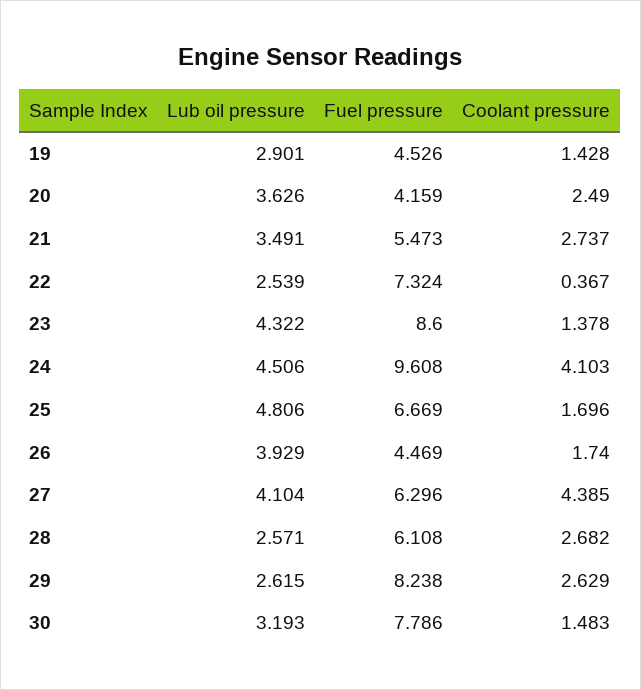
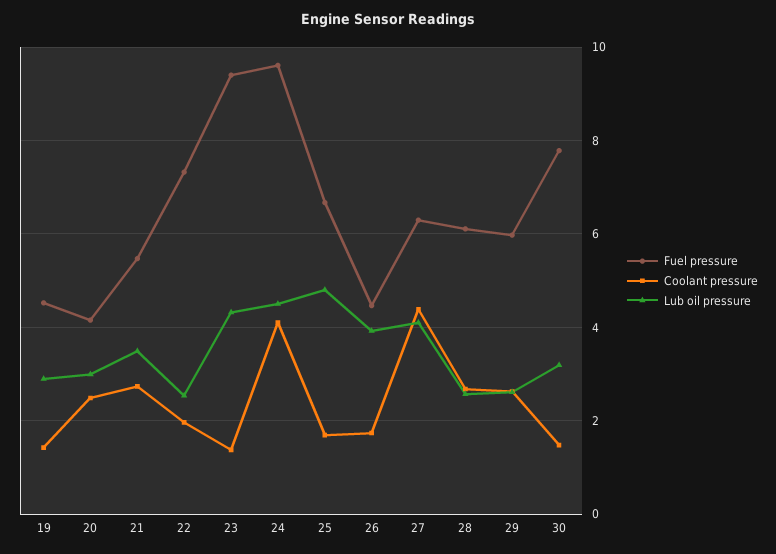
Lub oil pressure, 20: 3.626 -> 3
Coolant pressure, 22: 0.367 -> 2
Fuel pressure, 23: 8.6 -> 9.4
Fuel pressure, 29: 8.238 -> 6

